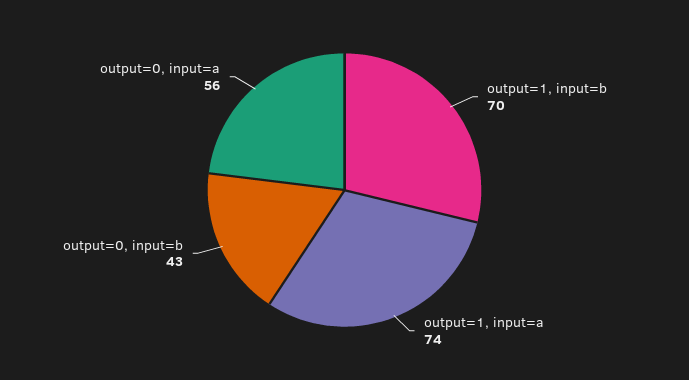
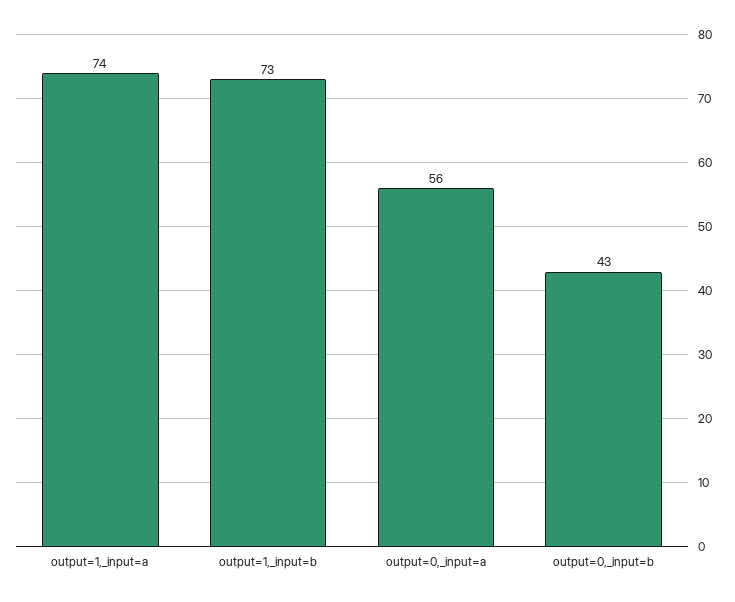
output=1, input=b: 70 -> 73

